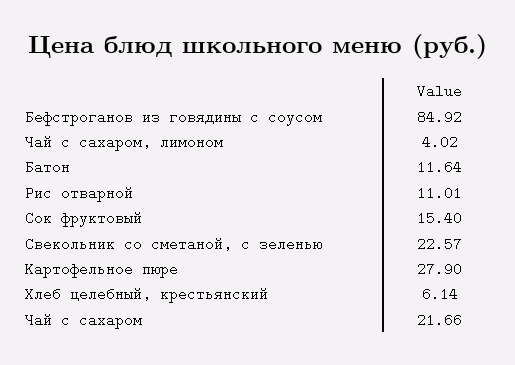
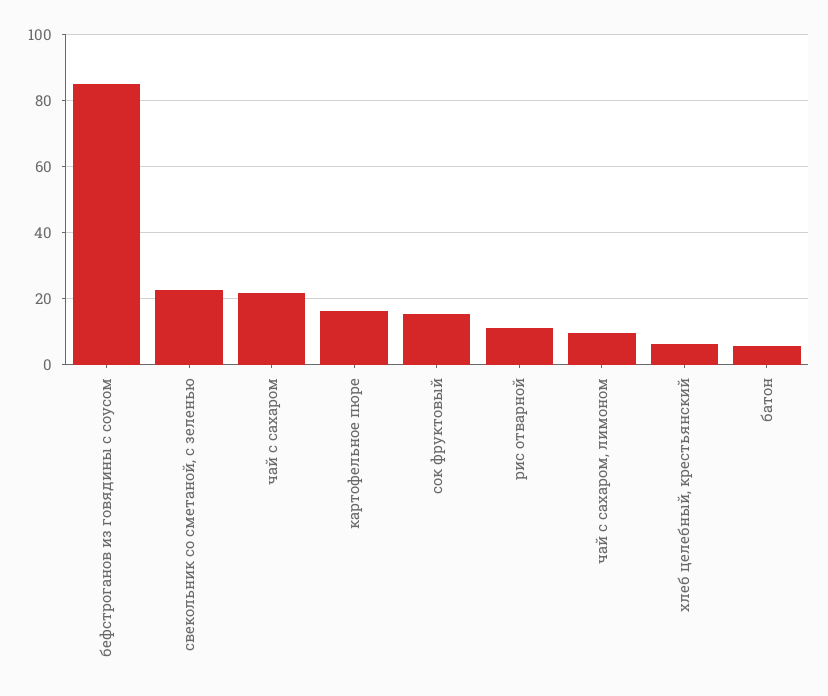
Чай с сахаром, лимоном: 4.02 -> 10
Батон: 11.64 -> 6
Картофельное пюре: 27.9 -> 16

